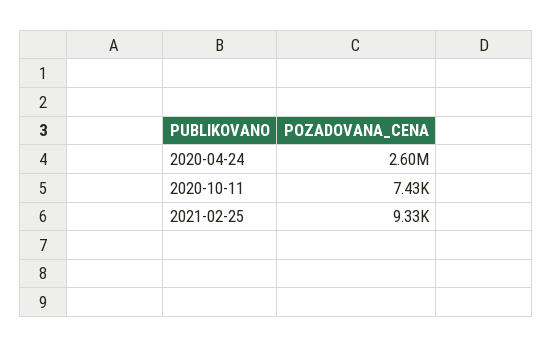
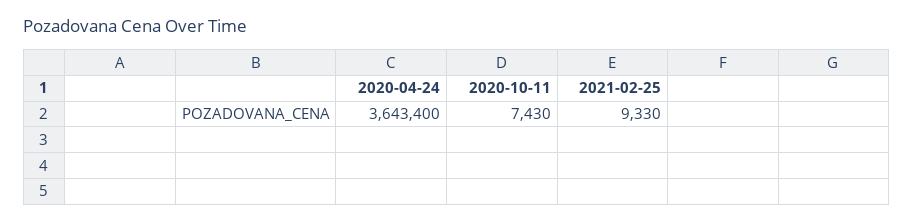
2020-04-24: 2600000 -> 3643400

